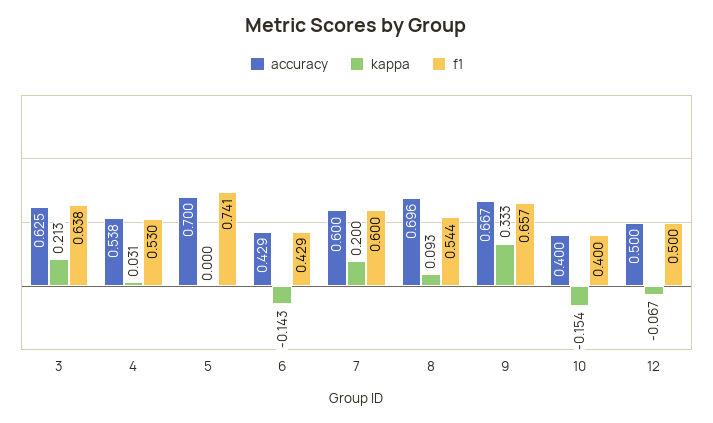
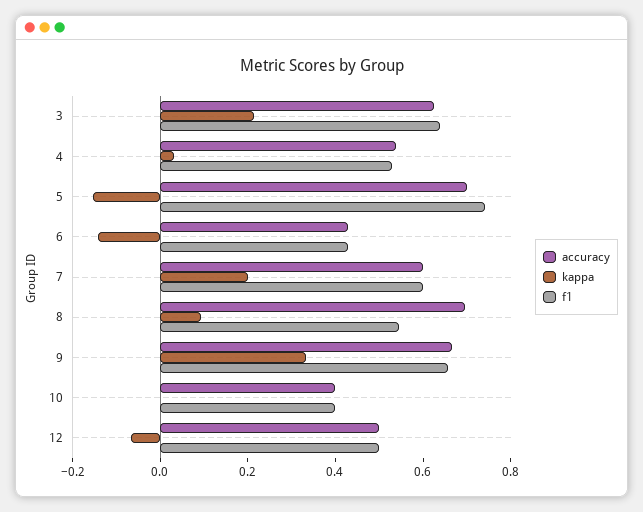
kappa, 5: 0 -> -0.15
kappa, 10: -0.154 -> 0

